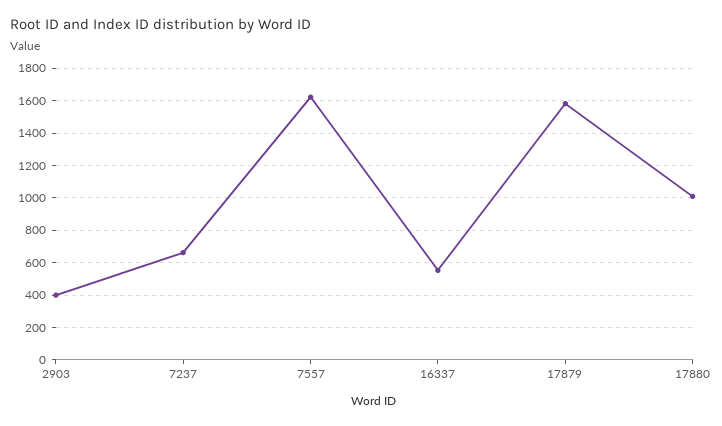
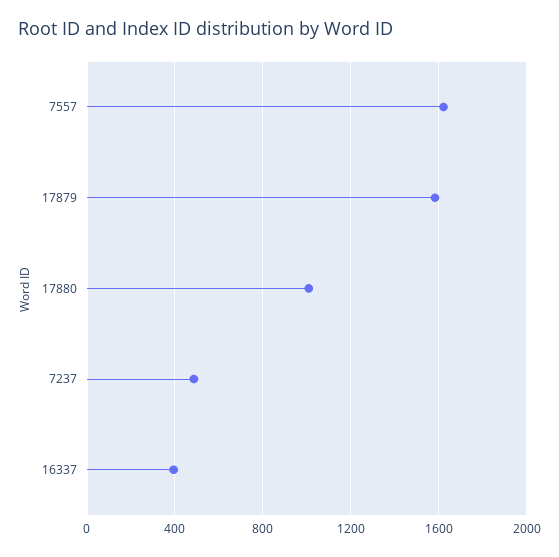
2903: 400 -> none
7237: 650 -> 500
16337: 550 -> 400

